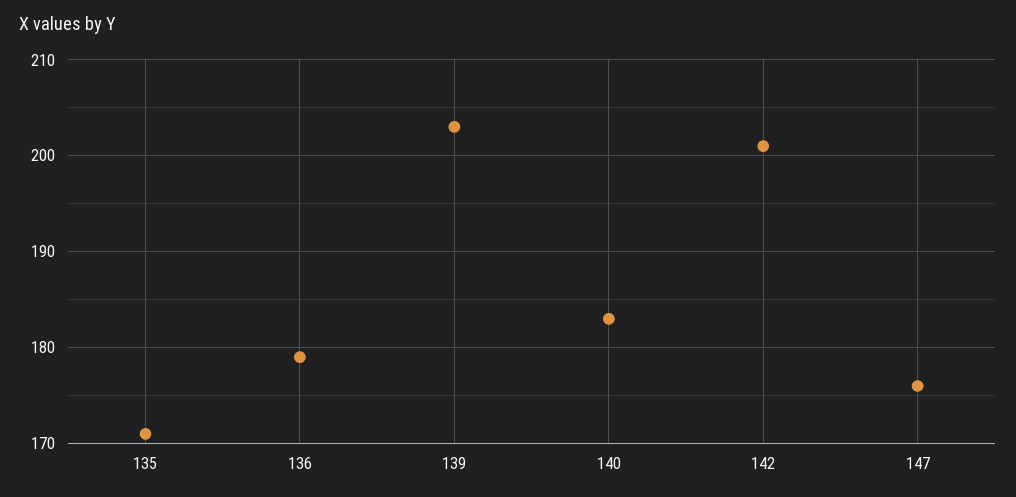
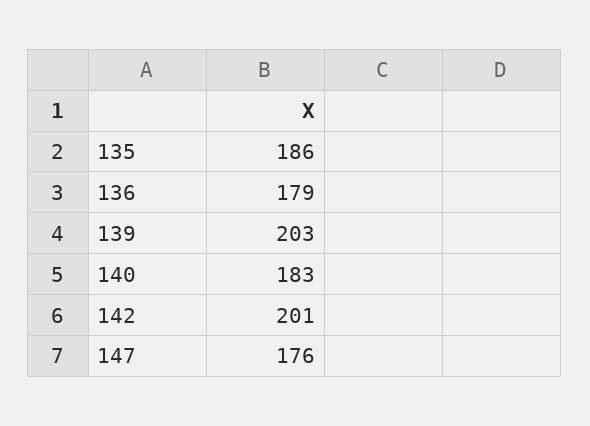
135: 171 -> 186

